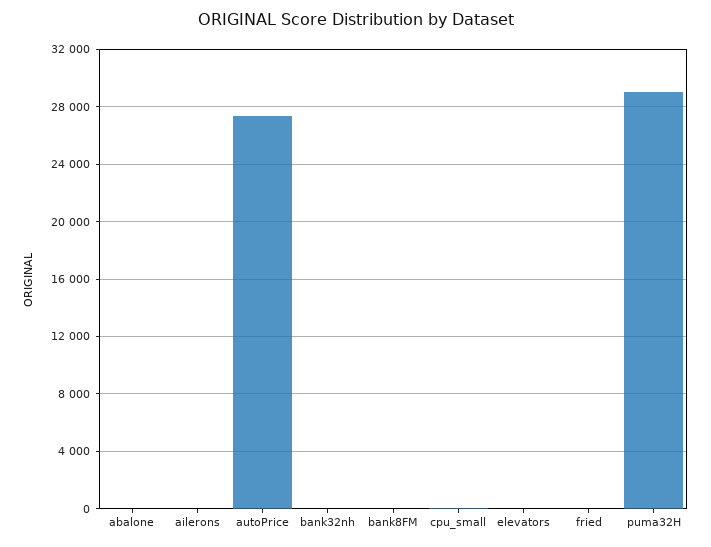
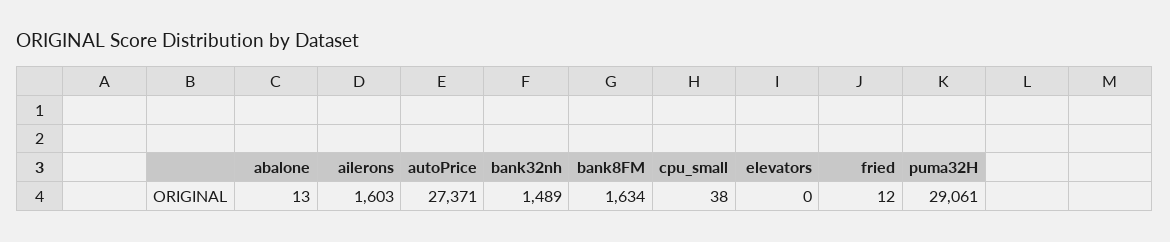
ailerons: 0 -> 1603
bank32nh: 0 -> 1489
bank8FM: 0 -> 1634

